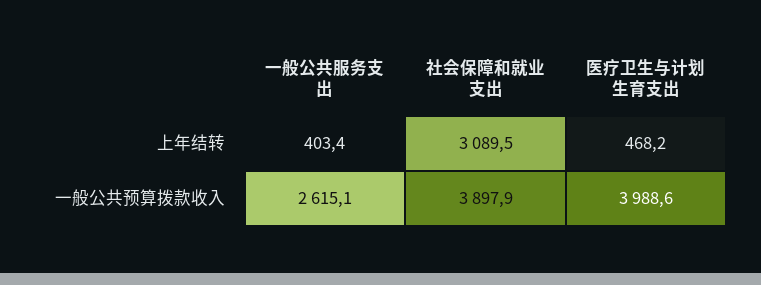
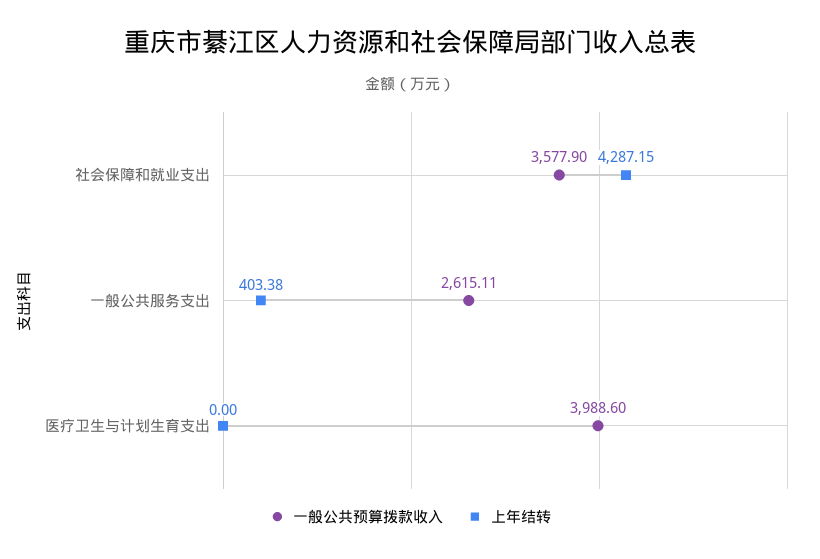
上年结转, 社会保障和就业支出: 3089.5 -> 4287.15
上年结转, 医疗卫生与计划生育支出: 468.2 -> 0
一般公共预算拨款收入, 社会保障和就业支出: 3897.9 -> 3577.9

